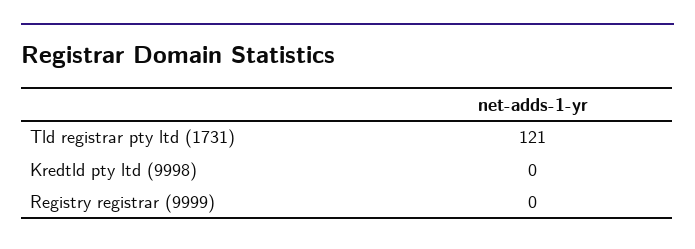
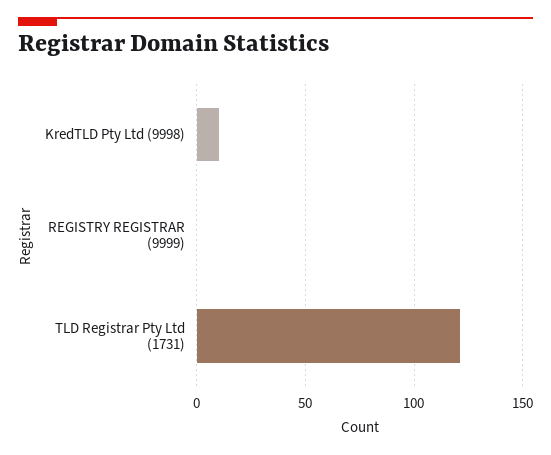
Kredtld pty ltd (9998): 0 -> 10

